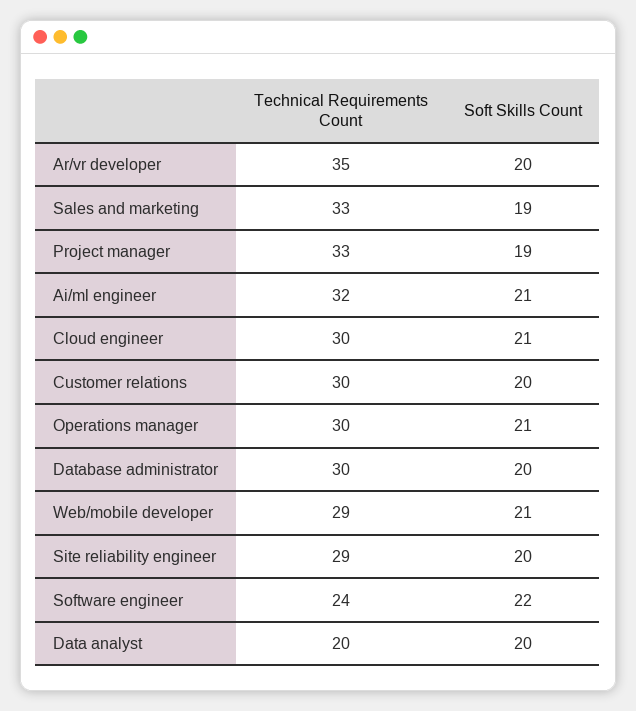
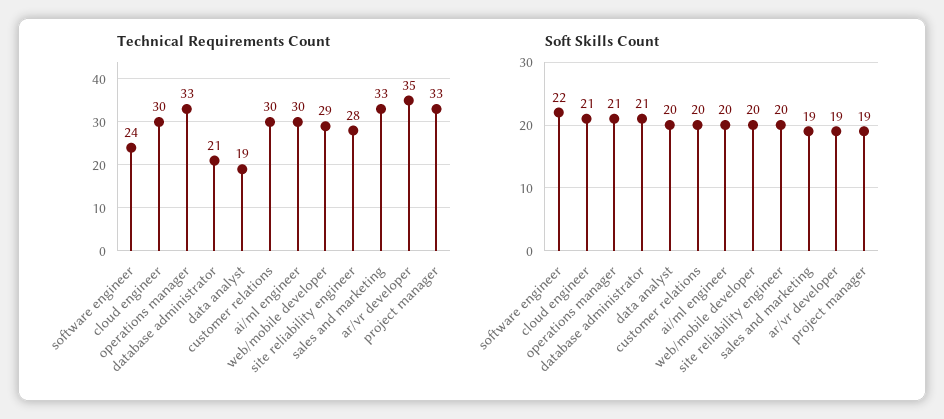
Soft Skills Count, Ar/vr developer: 20 -> 19
Technical Requirements Count, Ai/ml engineer: 32 -> 30
Soft Skills Count, Ai/ml engineer: 21 -> 20
Technical Requirements Count, Operations manager: 30 -> 33
Technical Requirements Count, Database administrator: 30 -> 21
Soft Skills Count, Database administrator: 20 -> 21
Soft Skills Count, Web/mobile developer: 21 -> 20
Technical Requirements Count, Site reliability engineer: 29 -> 28
Technical Requirements Count, Data analyst: 20 -> 19

